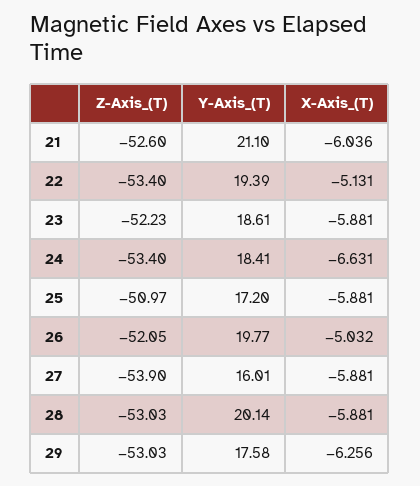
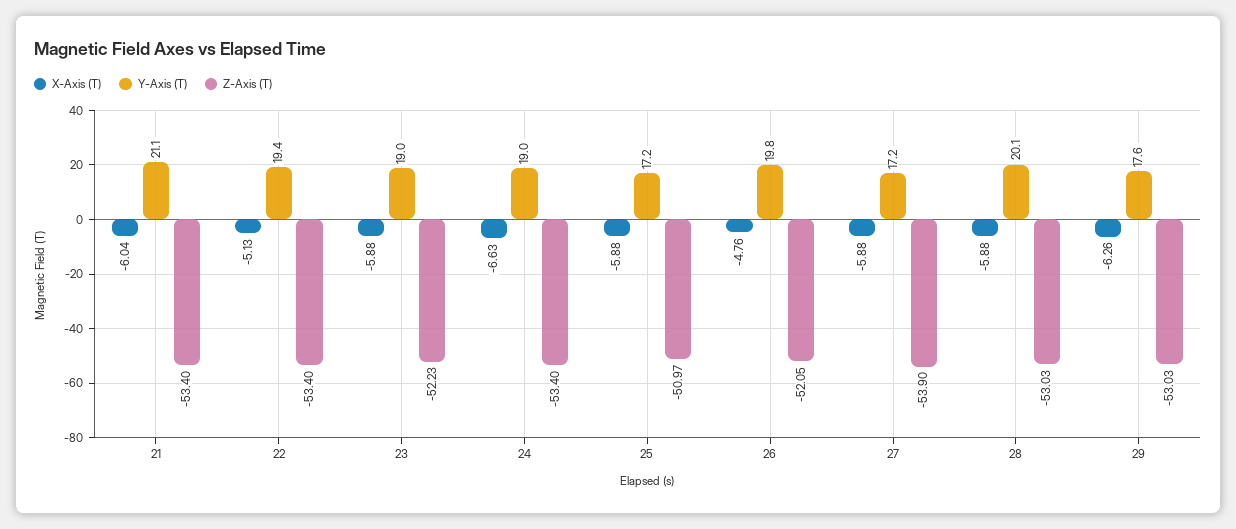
Z-Axis_(T), 21: -52.6 -> -53.4
Y-Axis_(T), 23: 18.61 -> 19
Y-Axis_(T), 24: 18.41 -> 19
X-Axis_(T), 26: -5.032 -> -4.76
Y-Axis_(T), 27: 16.01 -> 17.2

